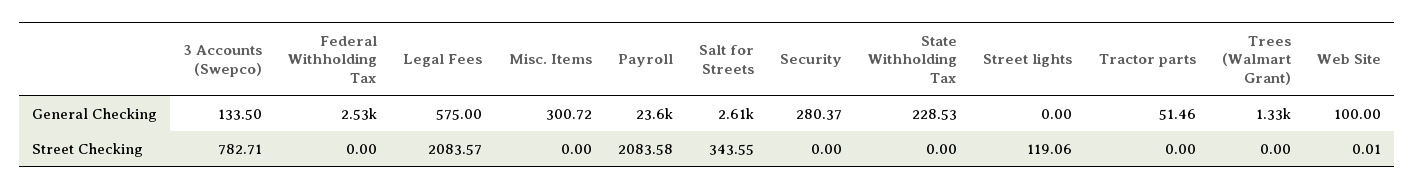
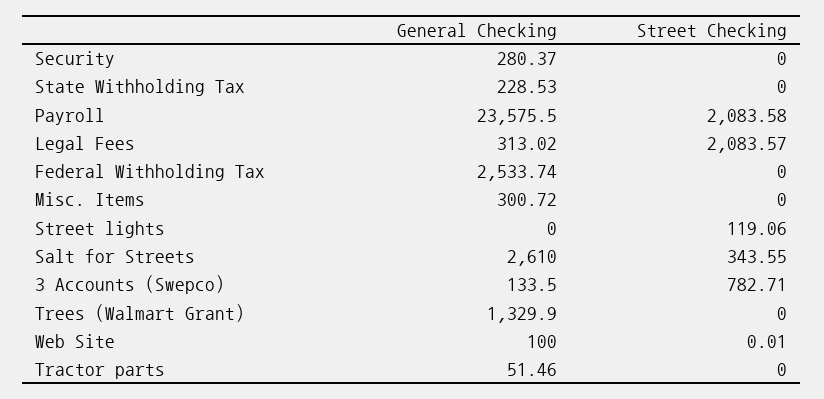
Legal Fees, General Checking: 575 -> 313.02

